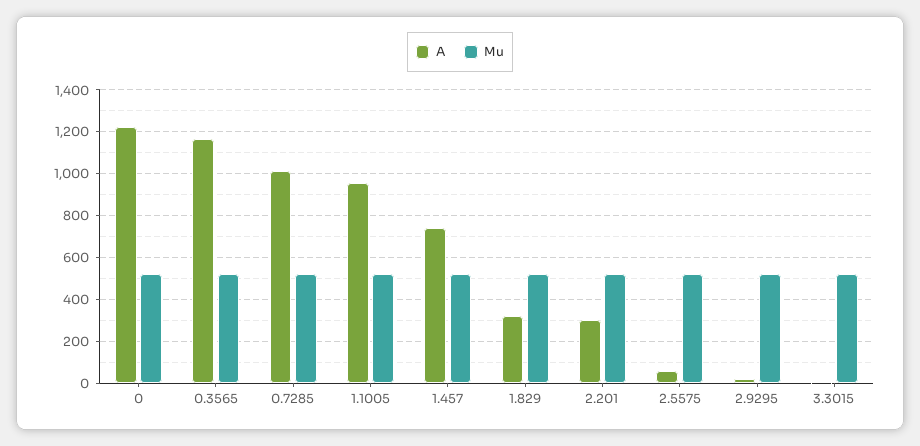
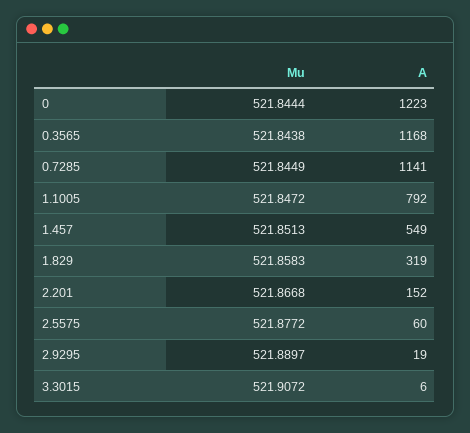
A, 0.7285: 1000 -> 1141
A, 1.1005: 950 -> 792
A, 1.457: 750 -> 549
A, 2.201: 300 -> 152

